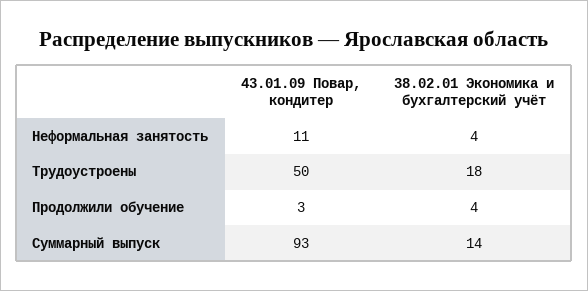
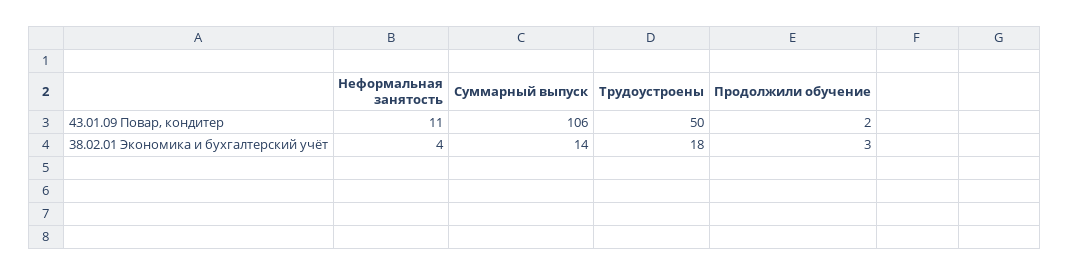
43.01.09 Повар, кондитер, Продолжили обучение: 3 -> 2
38.02.01 Экономика и бухгалтерский учёт, Продолжили обучение: 4 -> 3
43.01.09 Повар, кондитер, Суммарный выпуск: 93 -> 106

